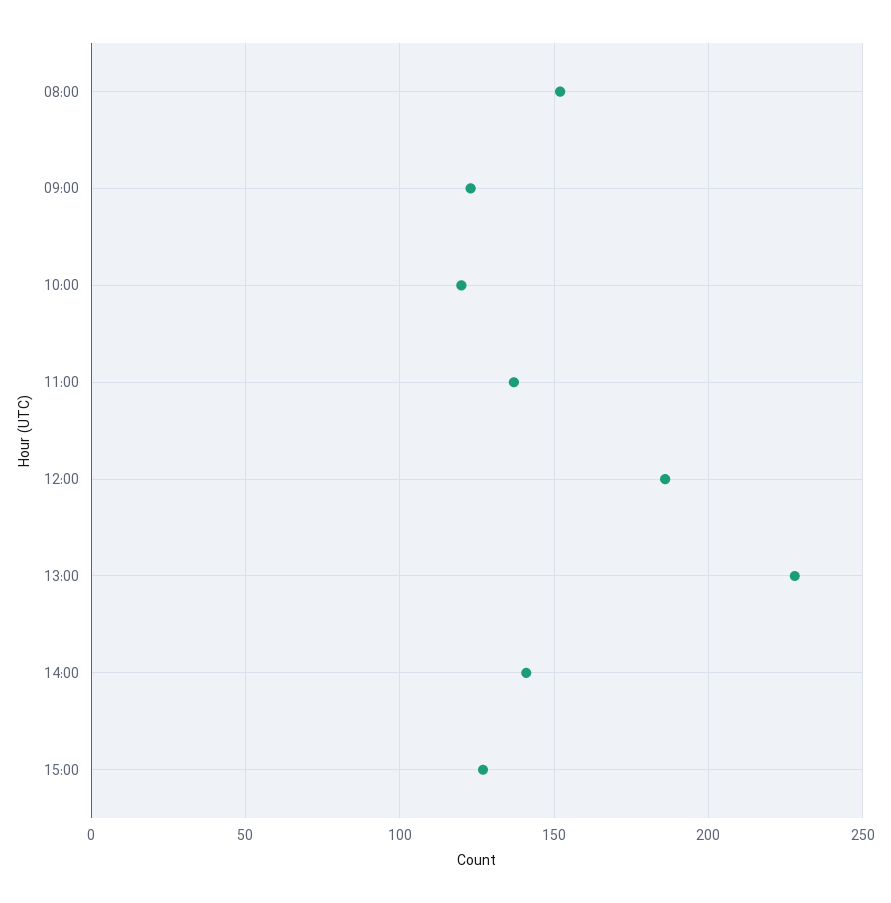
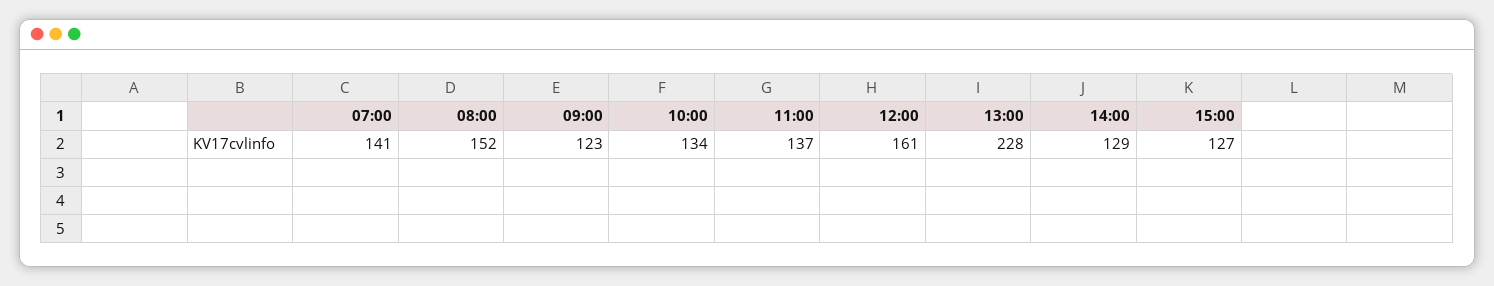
10:00: 120 -> 134
12:00: 185 -> 161
14:00: 140 -> 129
07:00: none -> 141

